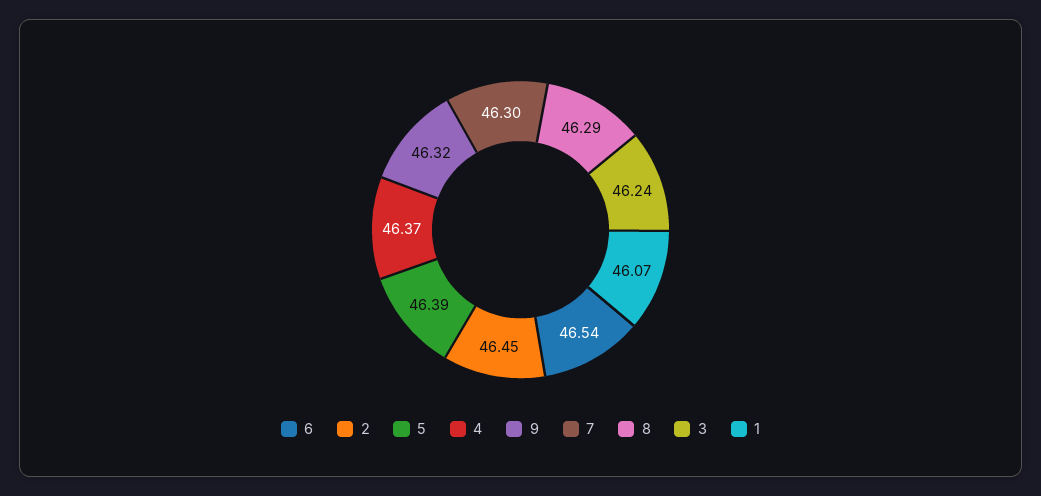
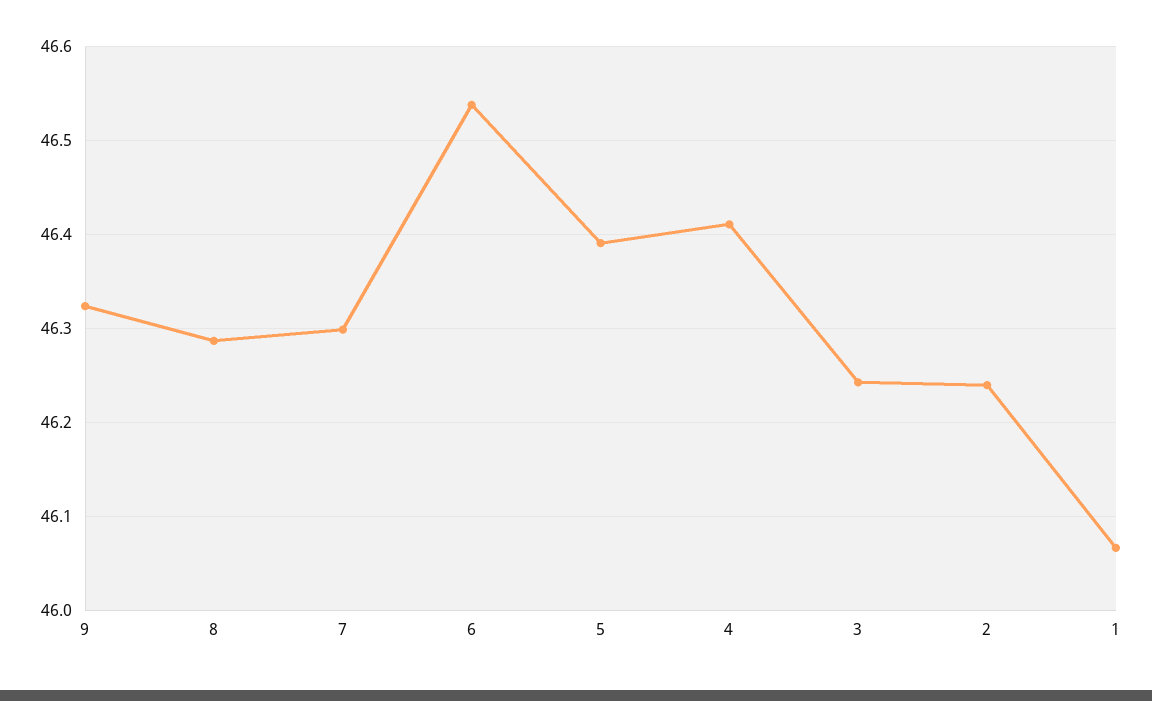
2: 46.45 -> 46.24
4: 46.37 -> 46.41

